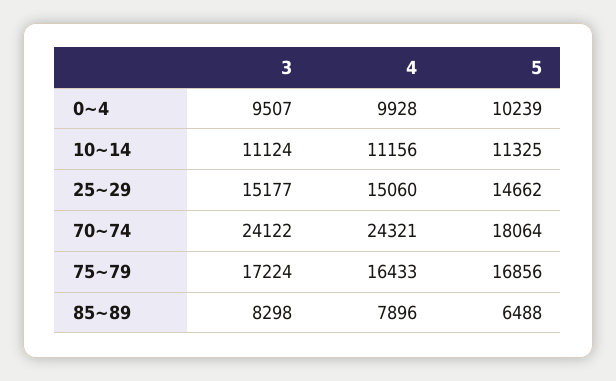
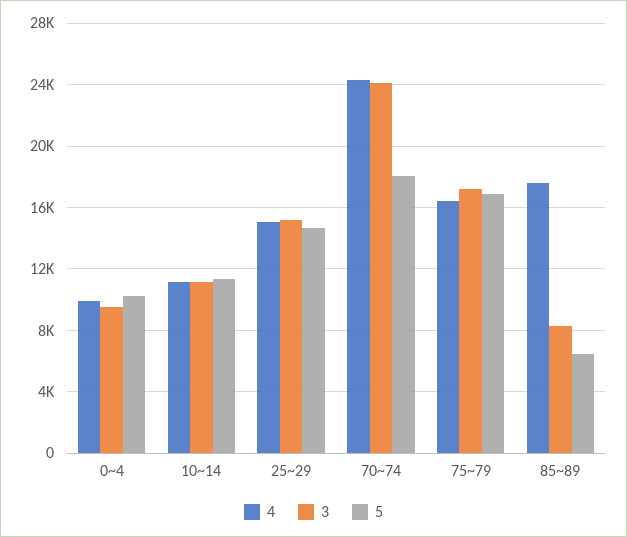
4, 85~89: 7896 -> 17500

